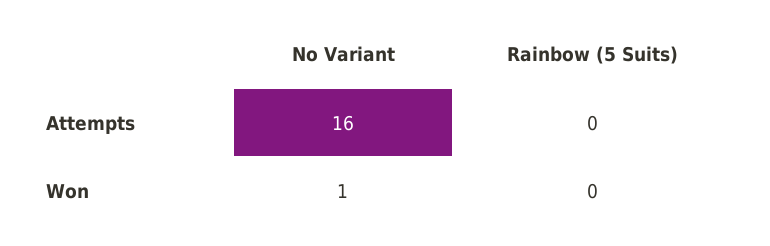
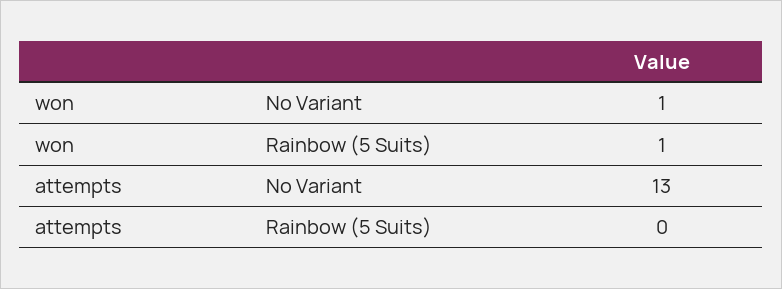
No Variant, Attempts: 16 -> 13
Rainbow (5 Suits), Won: 0 -> 1

